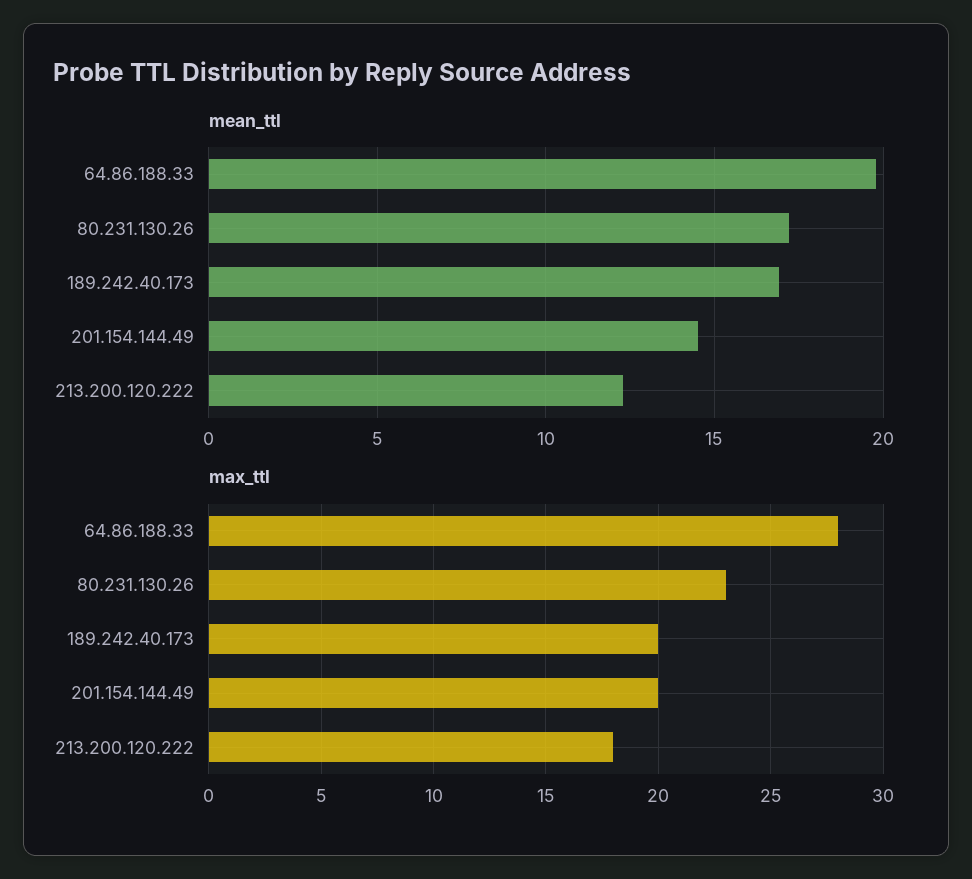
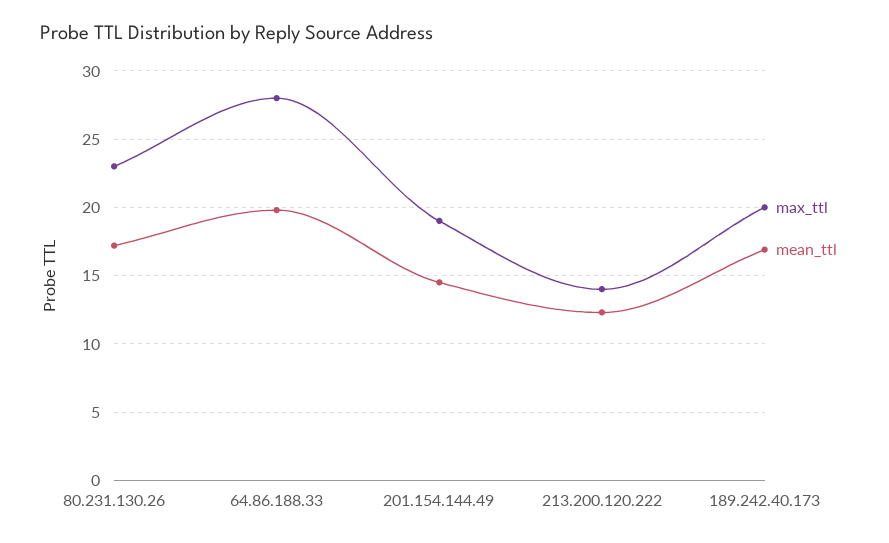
max_ttl, 201.154.144.49: 20 -> 19
max_ttl, 213.200.120.222: 18 -> 14

